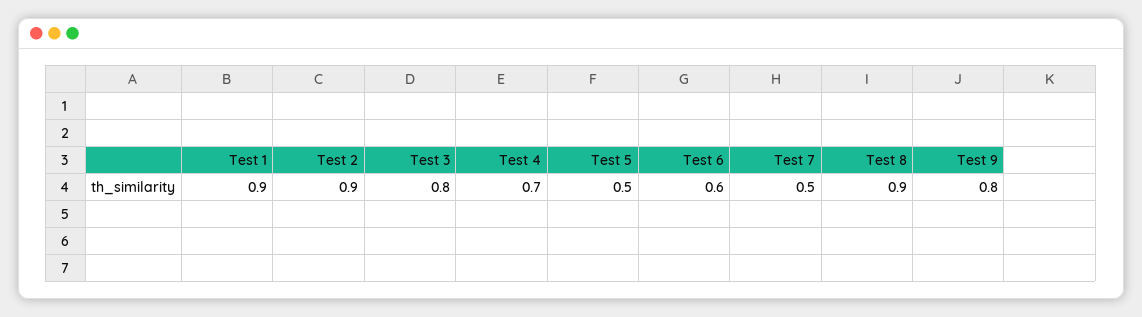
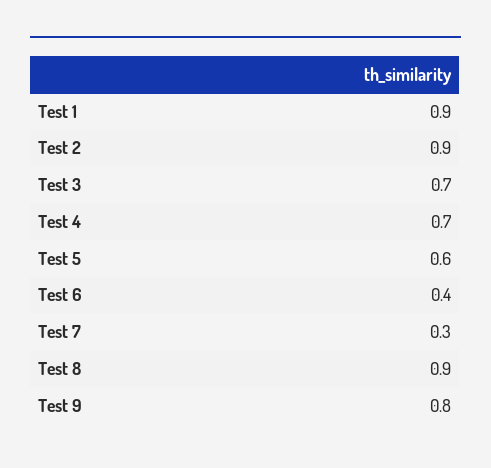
Test 3: 0.8 -> 0.7
Test 5: 0.5 -> 0.6
Test 6: 0.6 -> 0.4
Test 7: 0.5 -> 0.3

